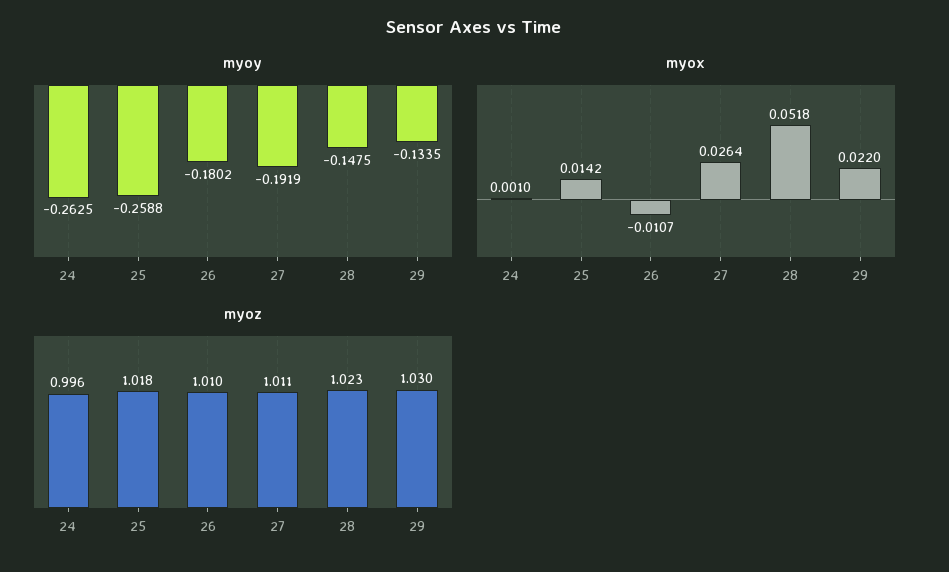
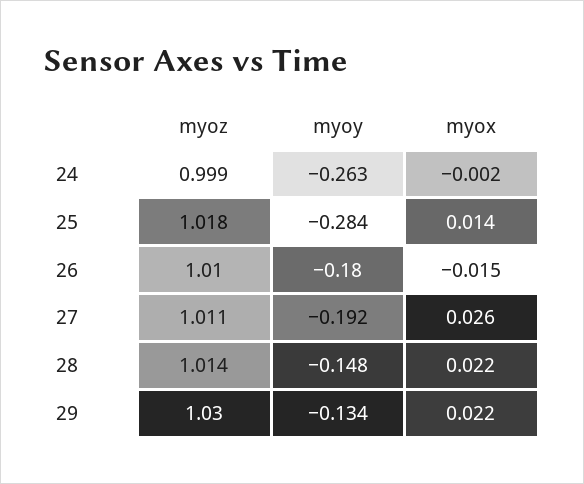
myoy, 25: -0.2588 -> -0.284
myox, 24: 0.001 -> -0.002
myox, 26: -0.0107 -> -0.015
myox, 28: 0.0518 -> 0.022
myoz, 24: 0.996 -> 0.999
myoz, 28: 1.023 -> 1.014

